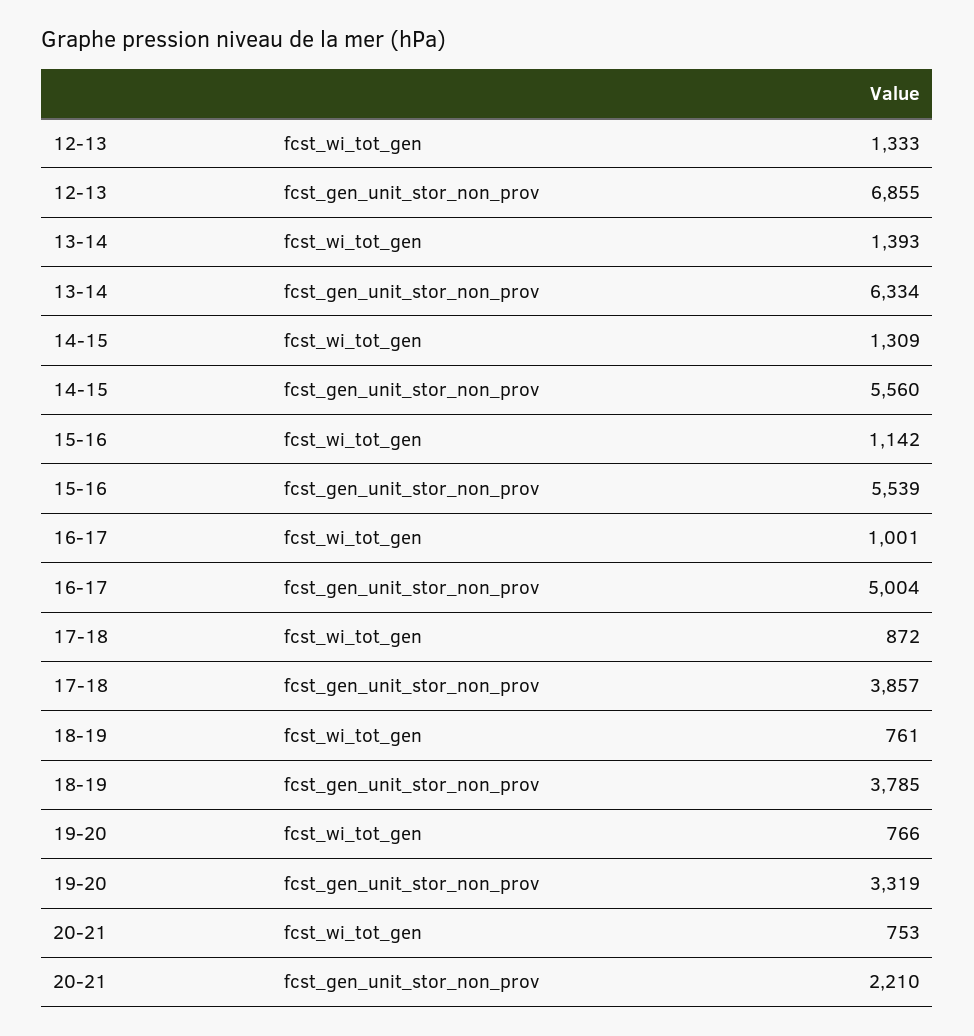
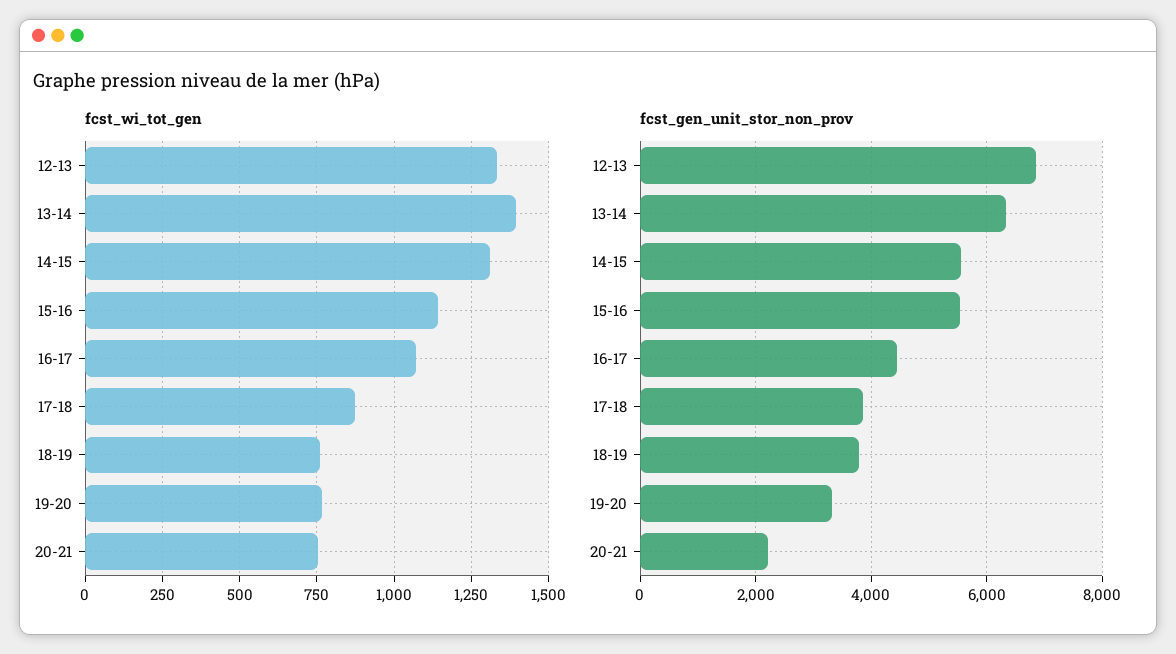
fcst_wi_tot_gen, 16-17: 1001 -> 1075
fcst_gen_unit_stor_non_prov, 16-17: 5004 -> 4400

